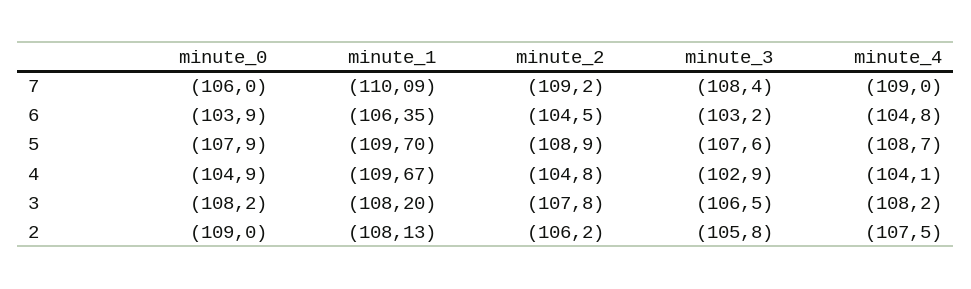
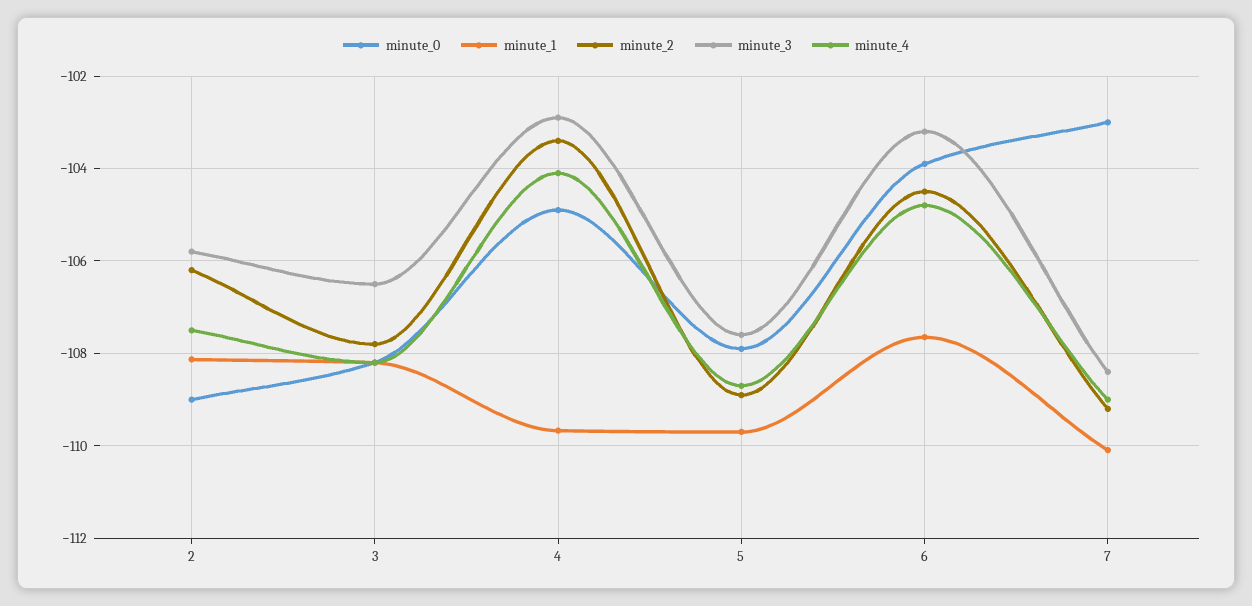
minute_0, 7: -106 -> -103
minute_1, 6: -106.35 -> -107.6
minute_2, 4: -104.8 -> -103.4

